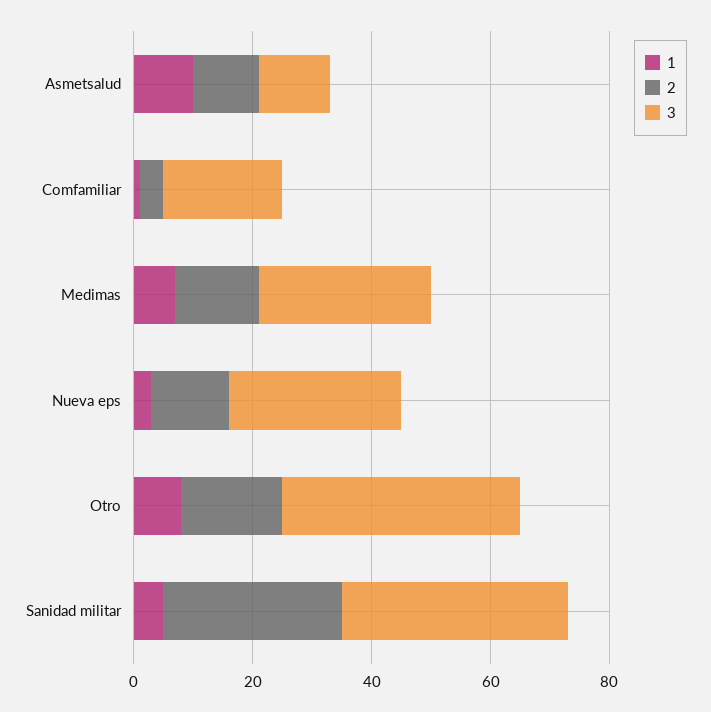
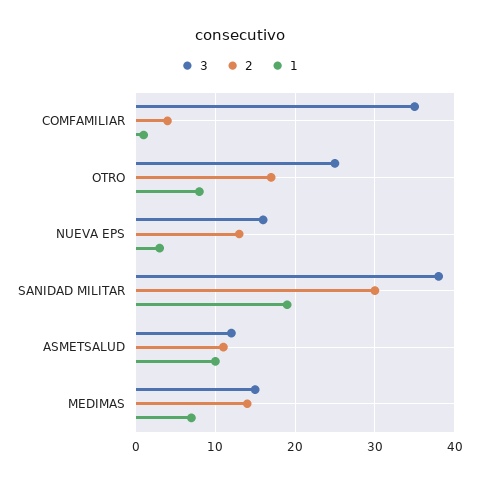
3, Comfamiliar: 20 -> 35
3, Medimas: 30 -> 15
3, Nueva eps: 30 -> 16
3, Otro: 40 -> 25
1, Sanidad militar: 5 -> 19

